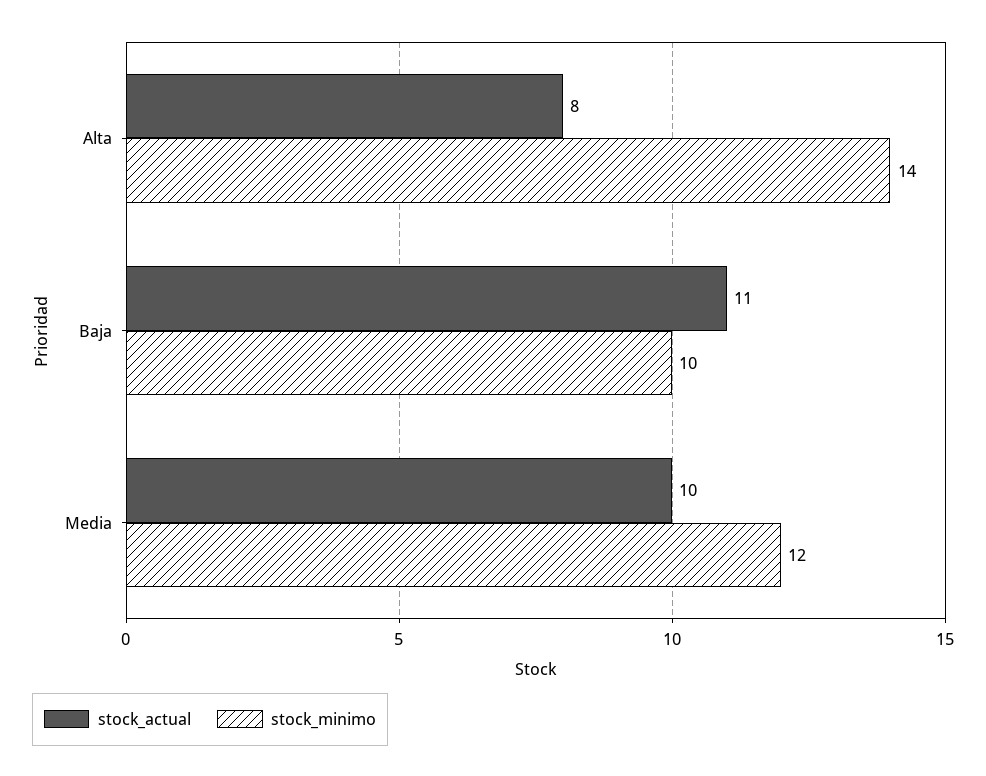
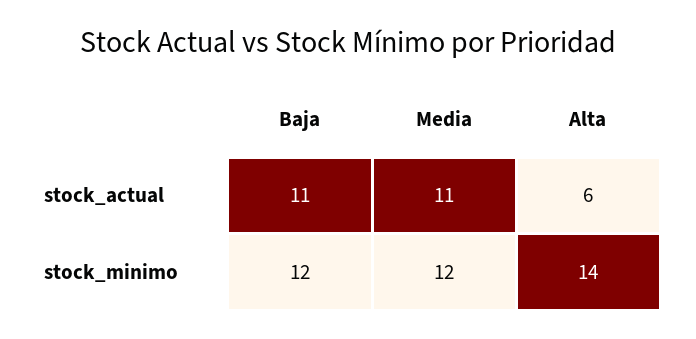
stock_actual, Alta: 8 -> 6
stock_minimo, Baja: 10 -> 12
stock_actual, Media: 10 -> 11

